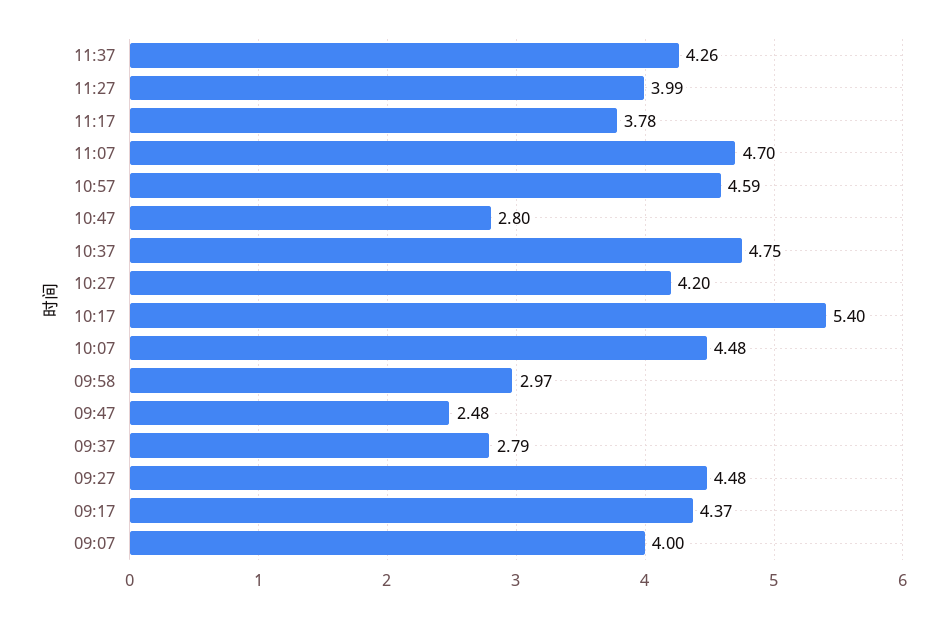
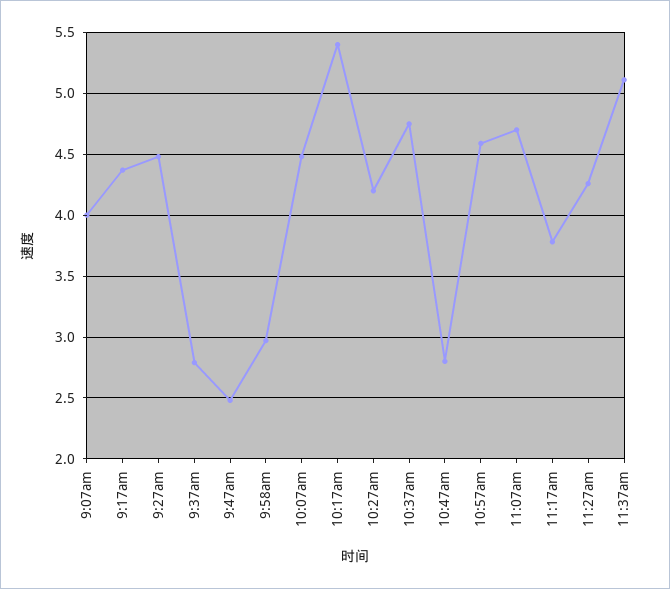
11:37: 4.26 -> 5.1
11:27: 3.99 -> 4.25

